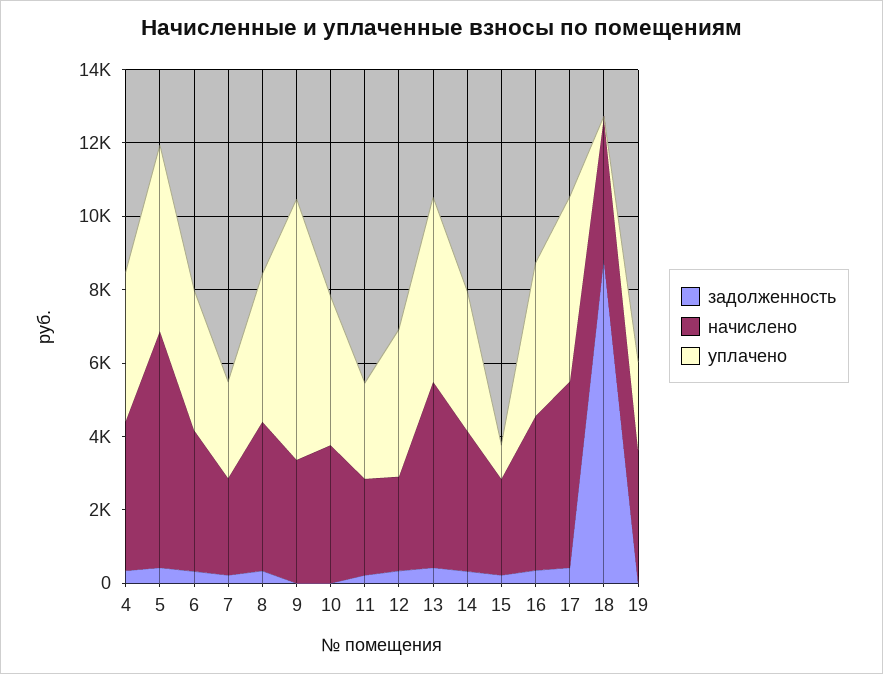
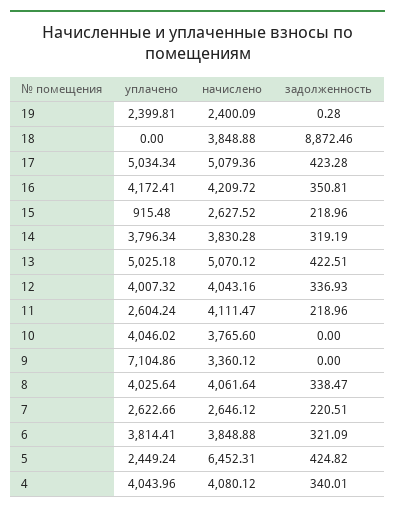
уплачено, 5: 5000 -> 2449.24
начислено, 11: 2500 -> 4111.47
начислено, 12: 2500 -> 4043.16
начислено, 19: 3500 -> 2400.09

